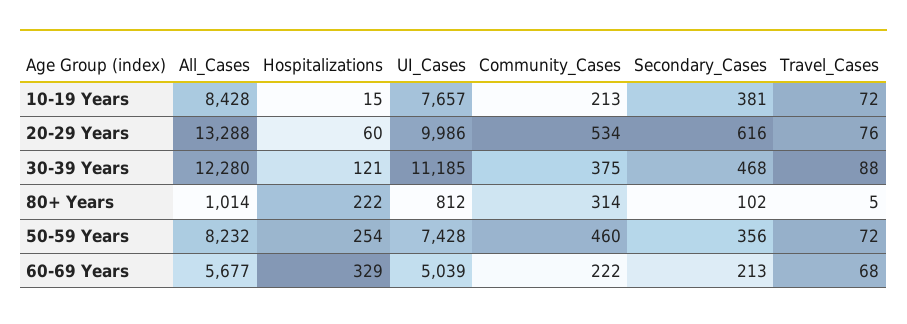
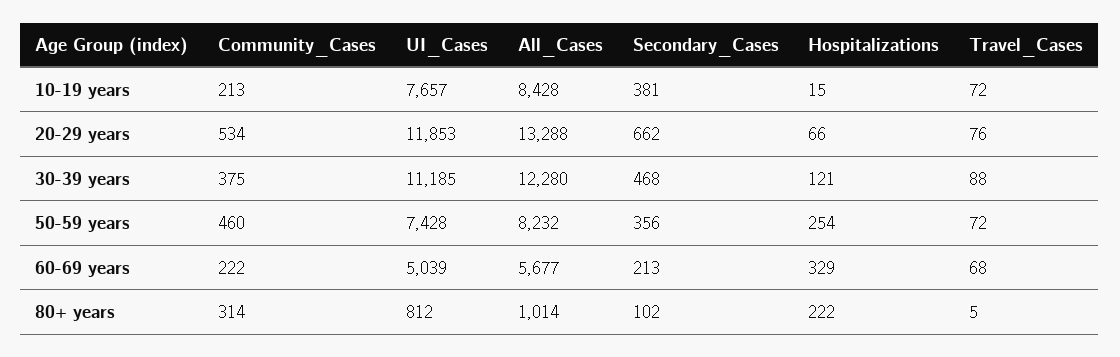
Hospitalizations, 20-29 Years: 60 -> 66
UI_Cases, 20-29 Years: 9986 -> 11853
Secondary_Cases, 20-29 Years: 616 -> 662

